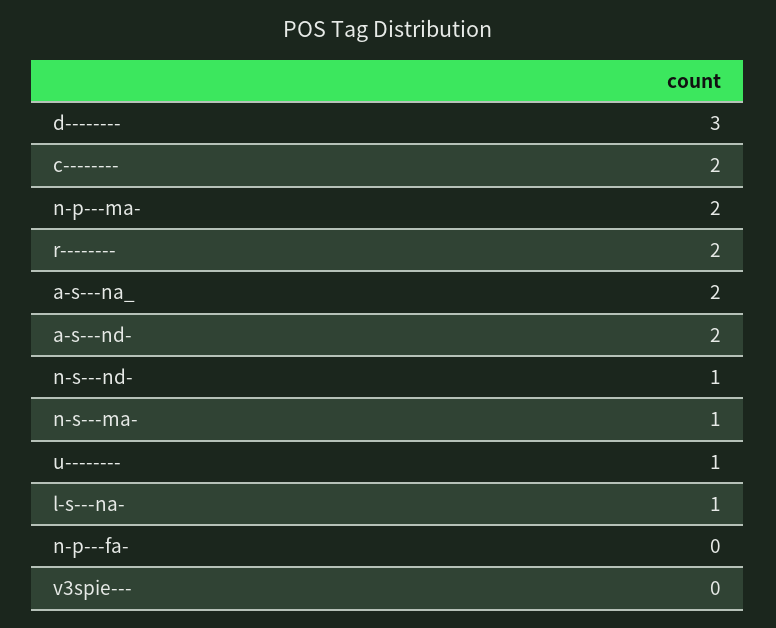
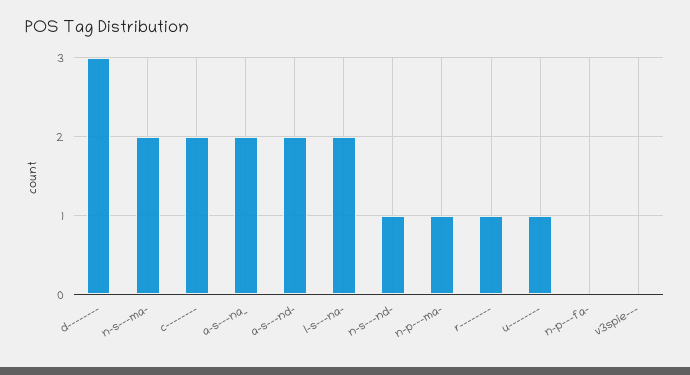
n-p---ma-: 2 -> 1
r--------: 2 -> 1
n-s---ma-: 1 -> 2
l-s---na-: 1 -> 2

